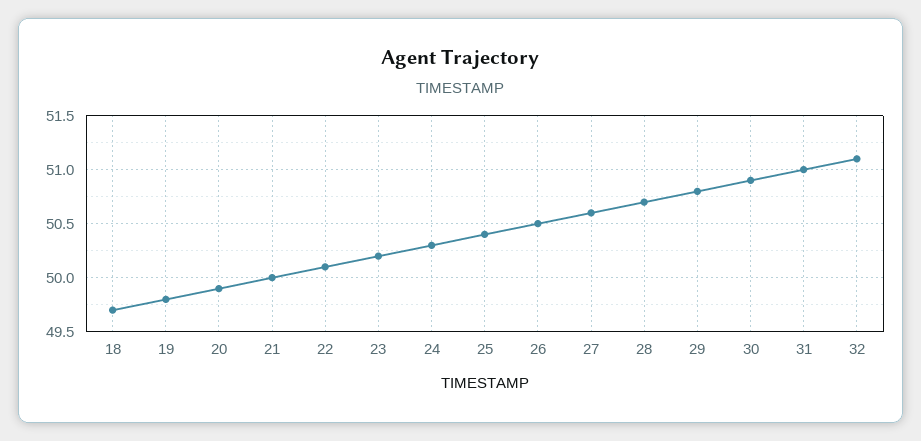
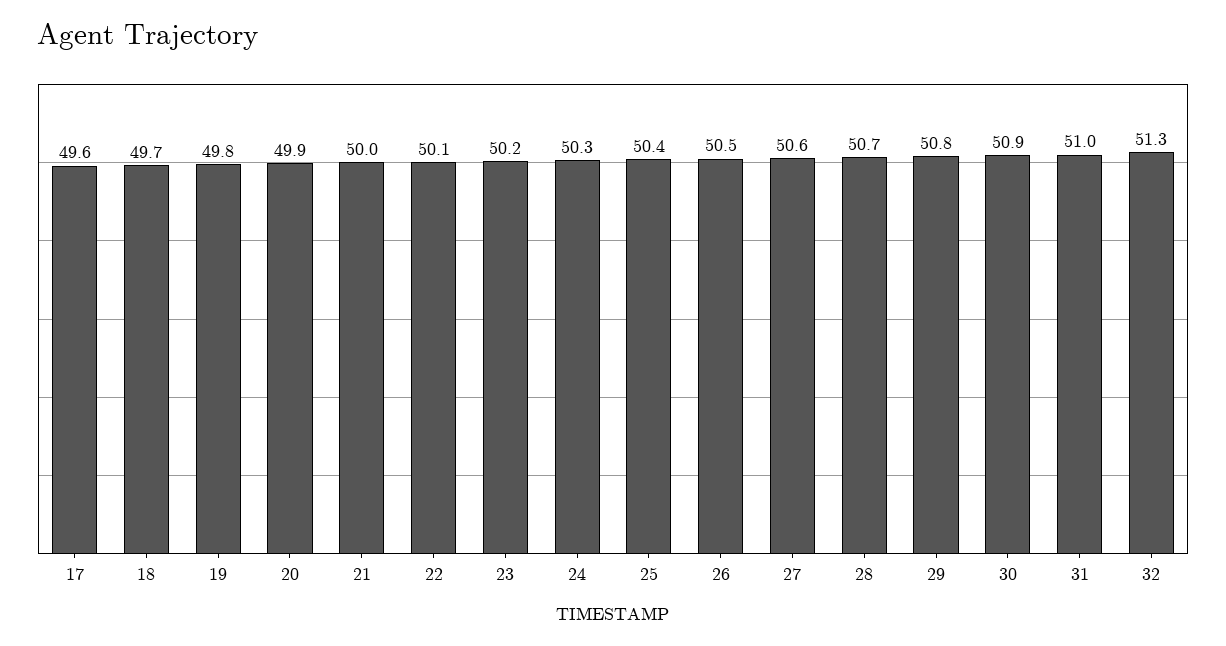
32: 51.1 -> 51.3
17: none -> 49.6

